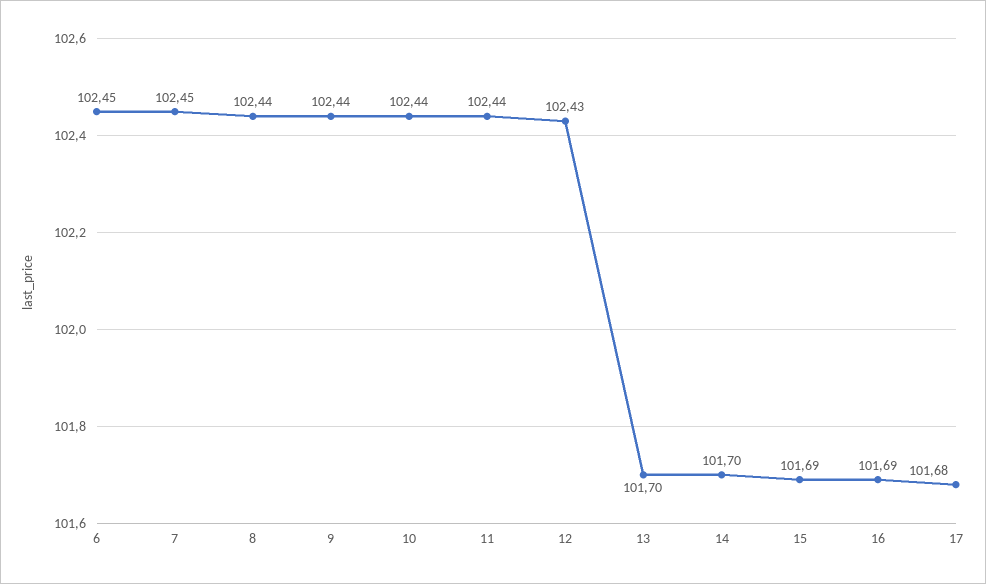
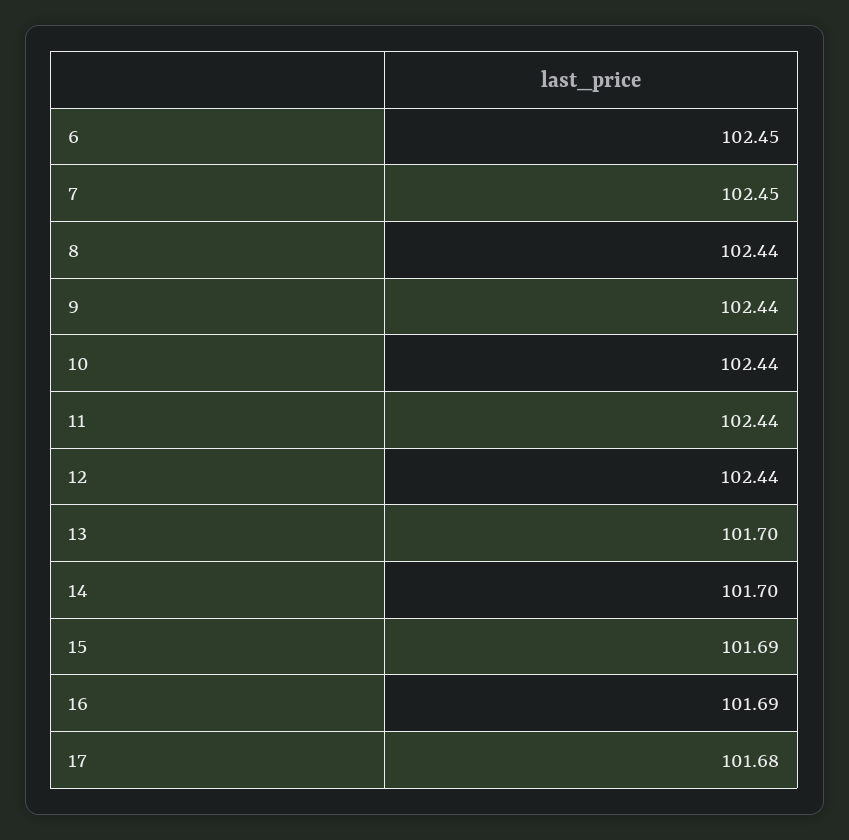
12: 102.43 -> 102.44

